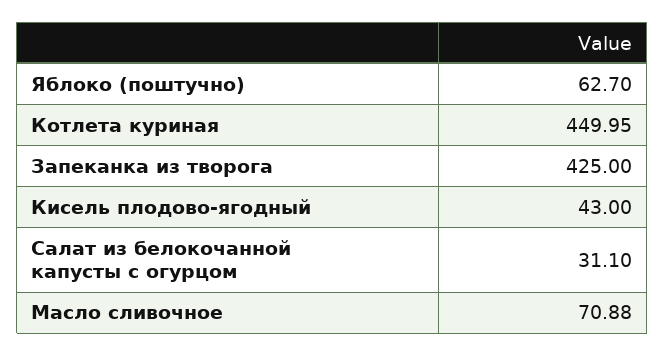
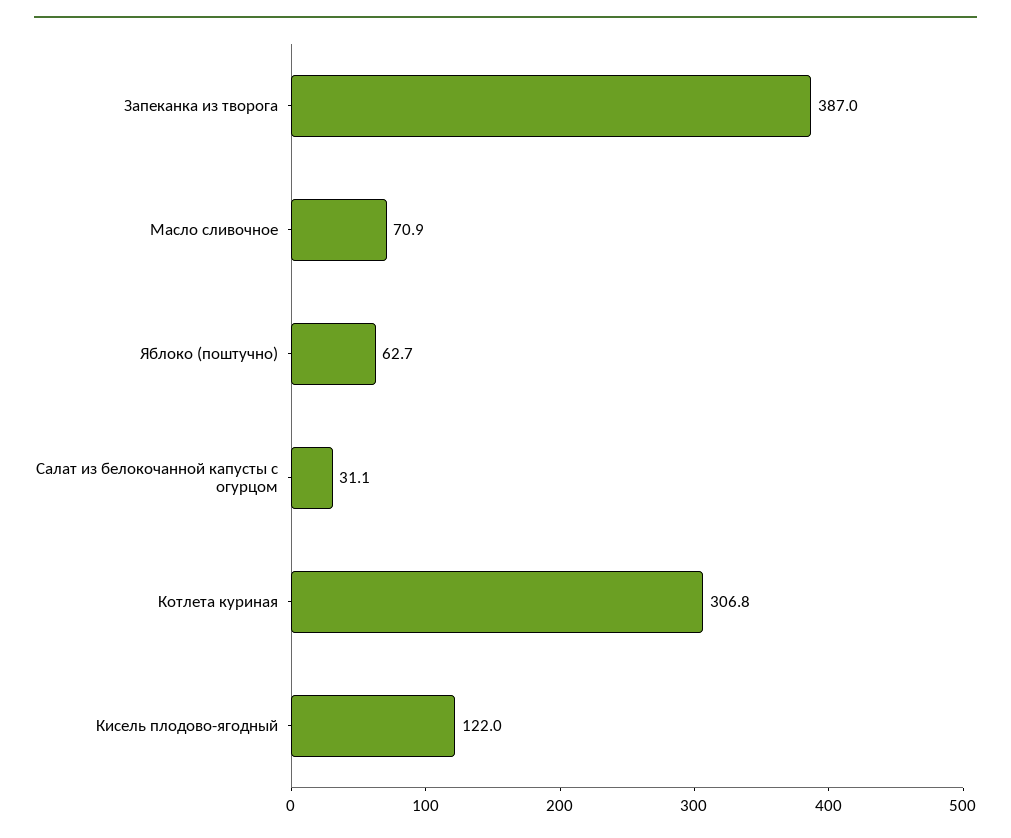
Котлета куриная: 449.95 -> 306.8
Запеканка из творога: 425 -> 387
Кисель плодово-ягодный: 43 -> 122

